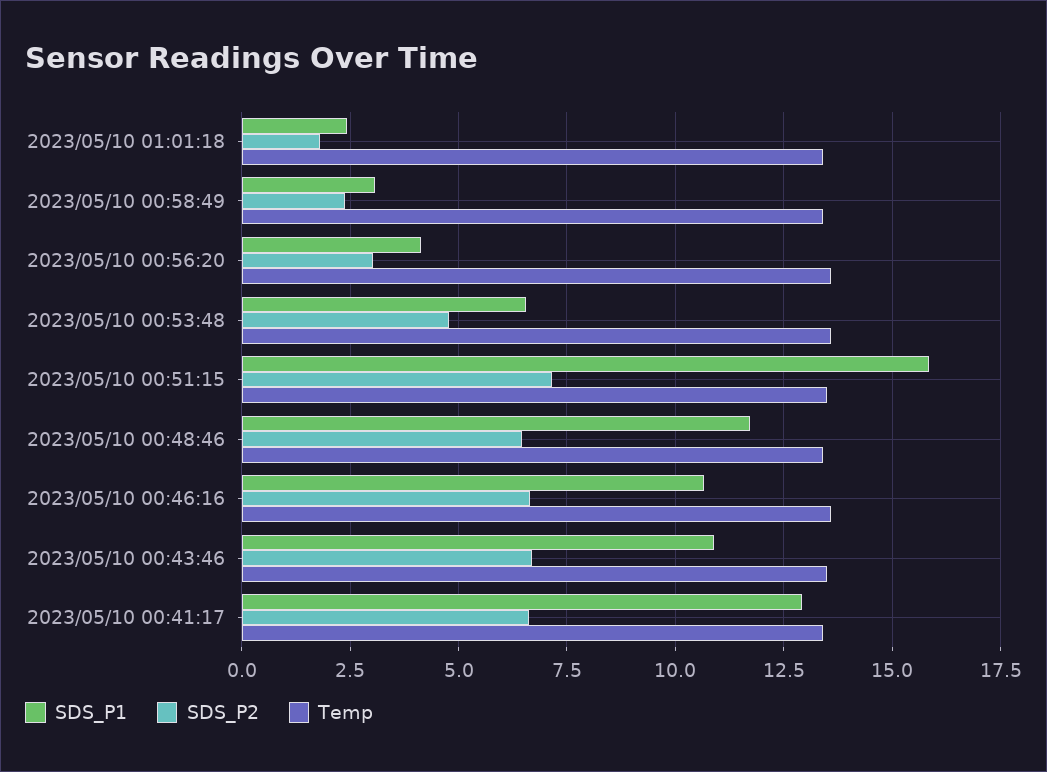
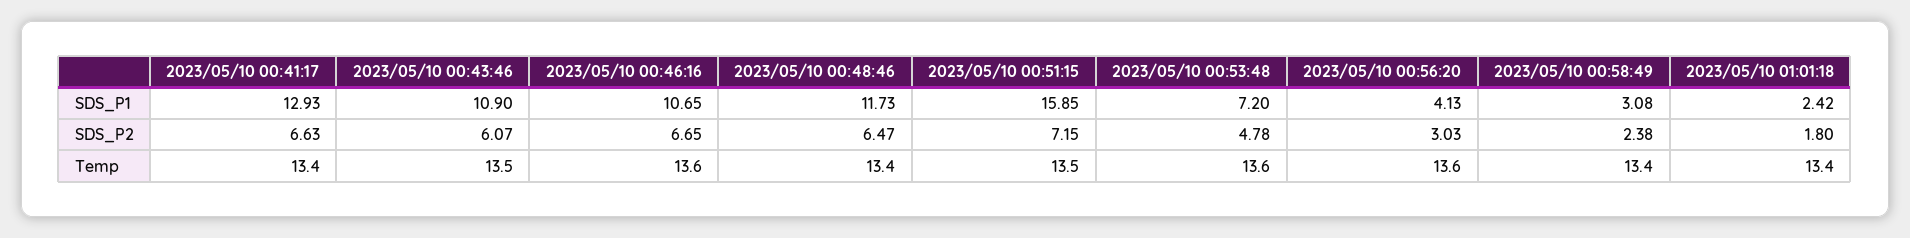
SDS_P1, 2023/05/10 00:53:48: 6.5 -> 7.2
SDS_P2, 2023/05/10 00:43:46: 6.75 -> 6.07

